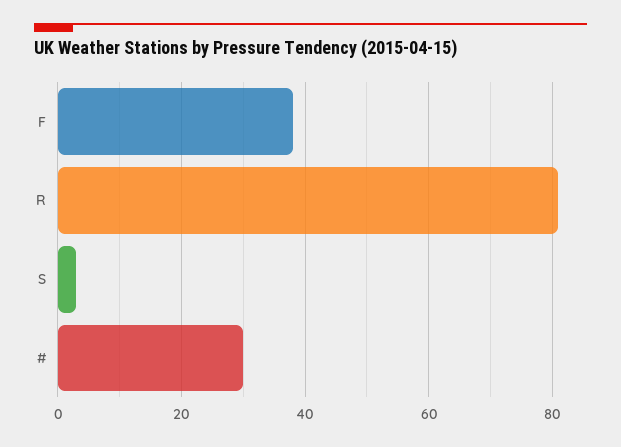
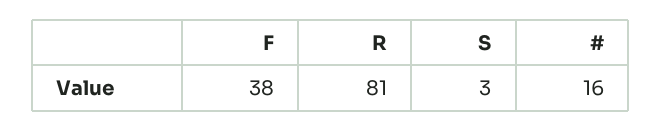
#: 30 -> 16

